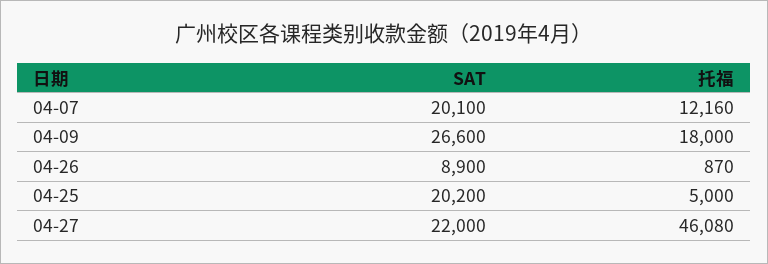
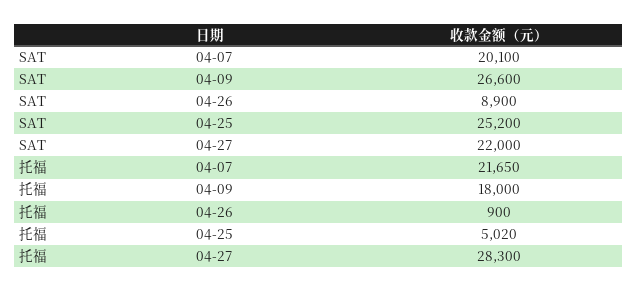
托福, 04-07: 12160 -> 21650
托福, 04-26: 870 -> 900
SAT, 04-25: 20200 -> 25200
托福, 04-25: 5000 -> 5020
托福, 04-27: 46080 -> 28300

